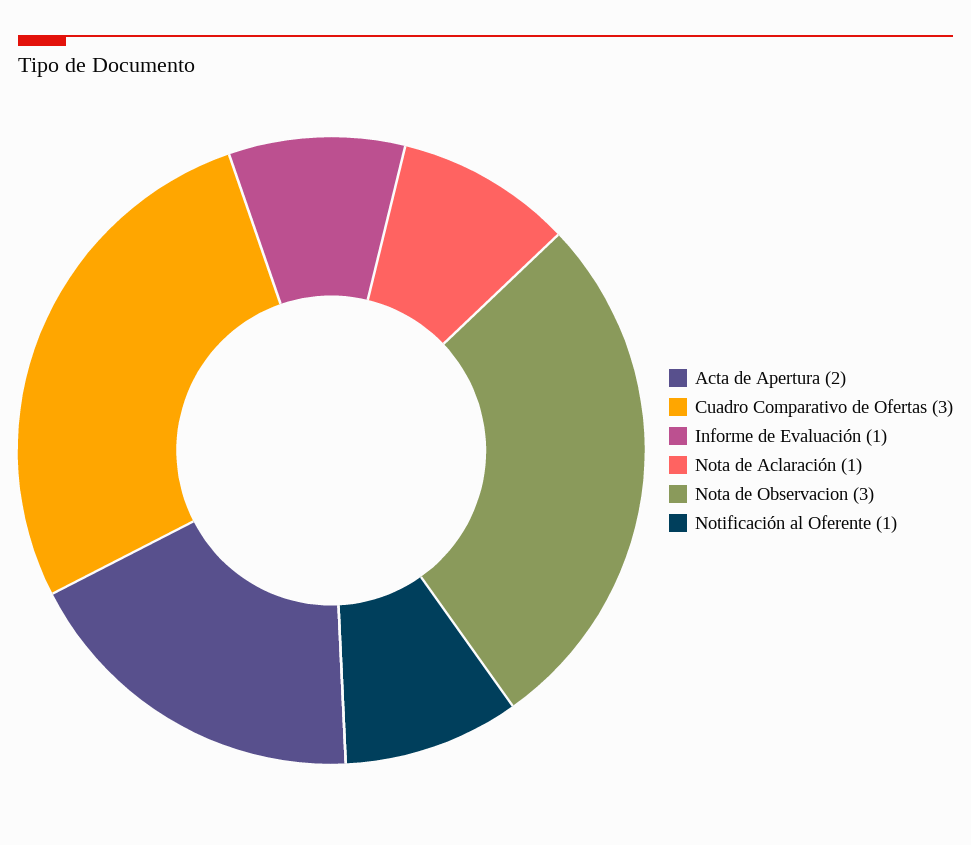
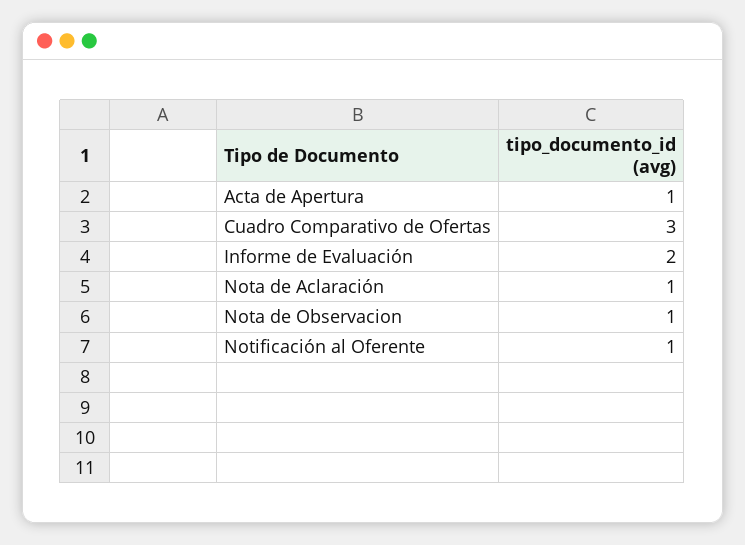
Acta de Apertura: 2 -> 1
Informe de Evaluación: 1 -> 2
Nota de Observacion: 3 -> 1

